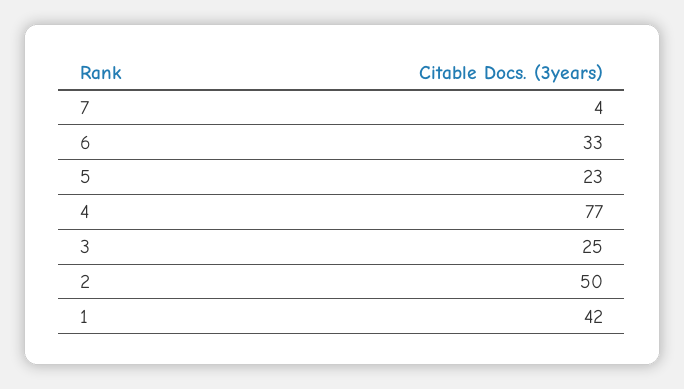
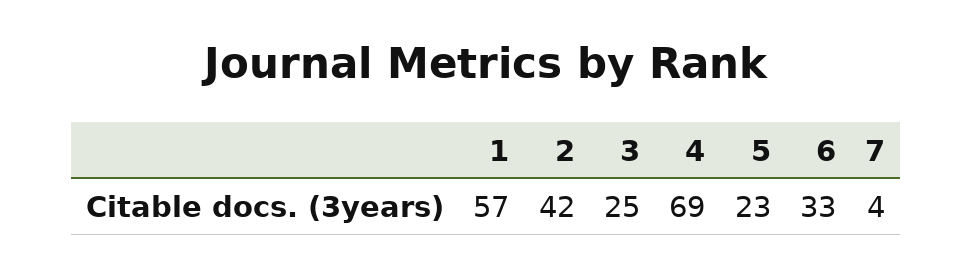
4: 77 -> 69
2: 50 -> 42
1: 42 -> 57

